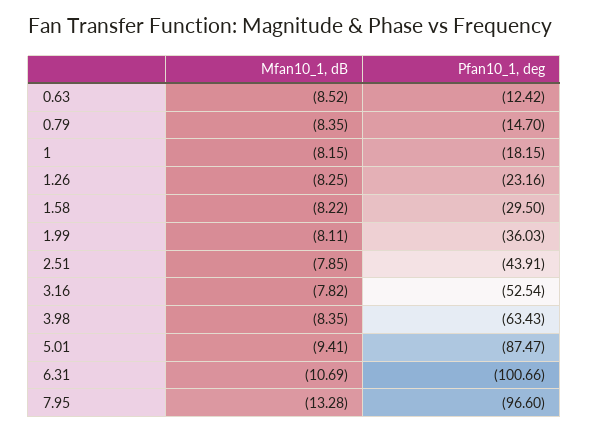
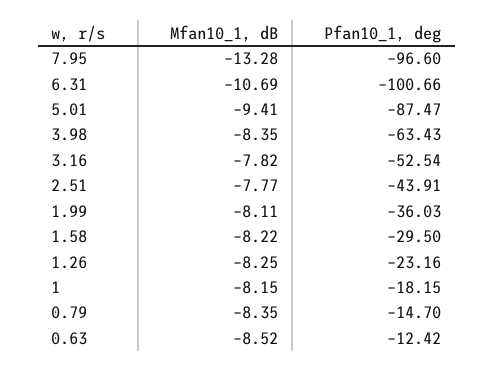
Mfan10_1, dB, 2.51: -7.85 -> -7.77

